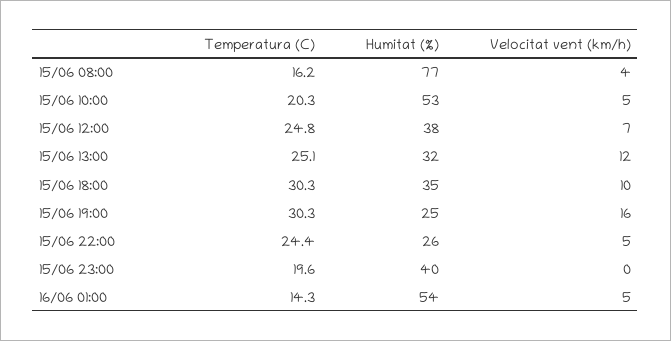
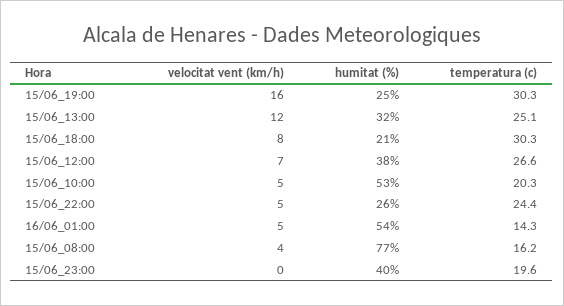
Temperatura (C), 15/06 12:00: 24.8 -> 26.6
Humitat (%), 15/06 18:00: 35 -> 21
Velocitat vent (km/h), 15/06 18:00: 10 -> 8

